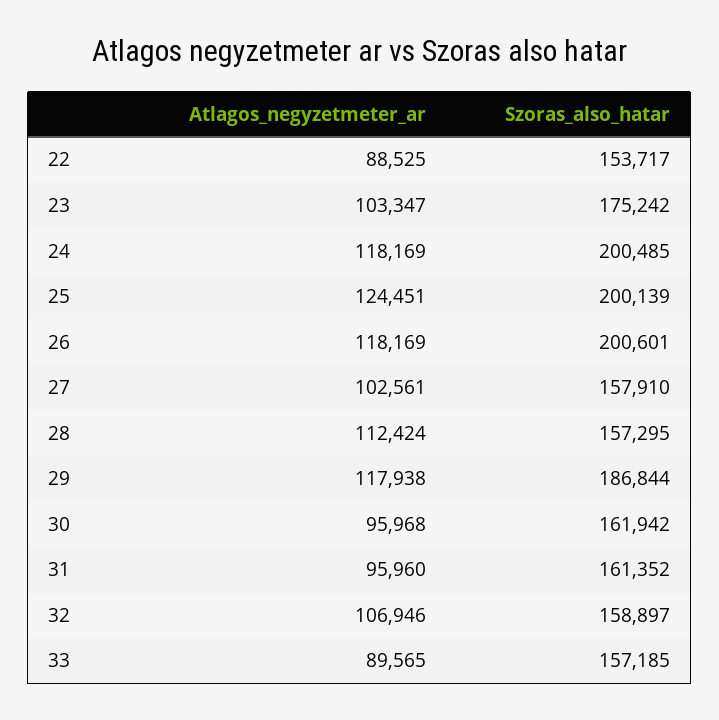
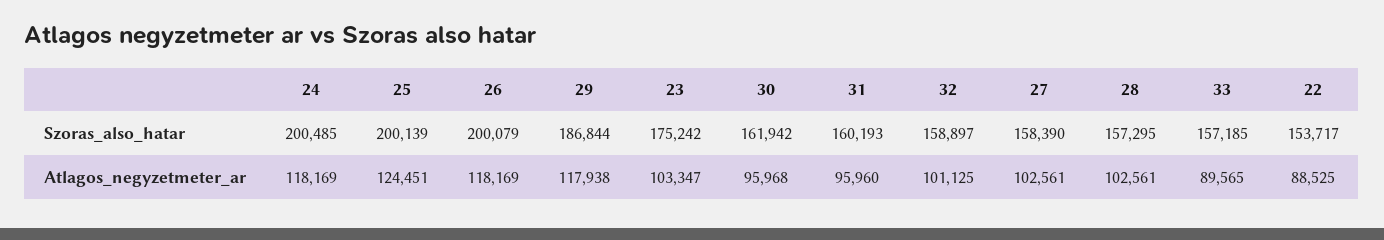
Szoras_also_hatar, 26: 200601 -> 200079
Szoras_also_hatar, 27: 157910 -> 158390
Atlagos_negyzetmeter_ar, 28: 112424 -> 102561
Szoras_also_hatar, 31: 161352 -> 160193
Atlagos_negyzetmeter_ar, 32: 106946 -> 101125

